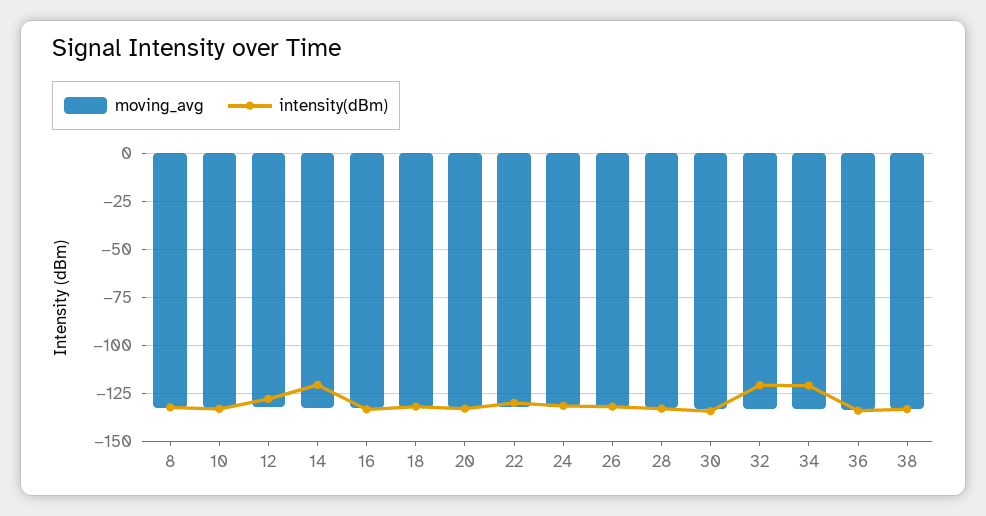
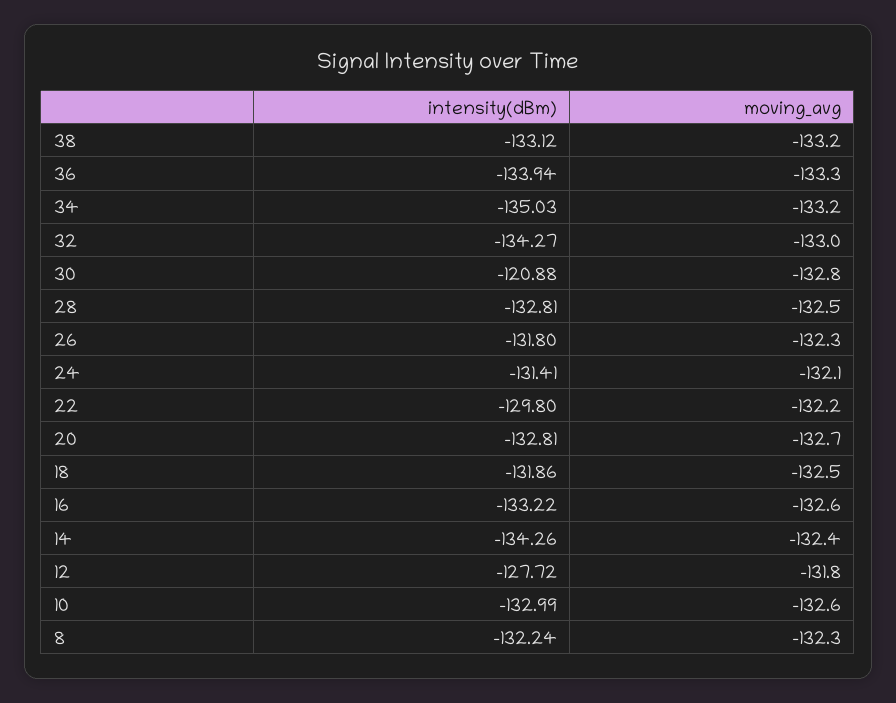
intensity(dBm), 14: -120 -> -134.26
intensity(dBm), 30: -135 -> -120.88
intensity(dBm), 32: -120 -> -134.27
intensity(dBm), 34: -120 -> -135.03

